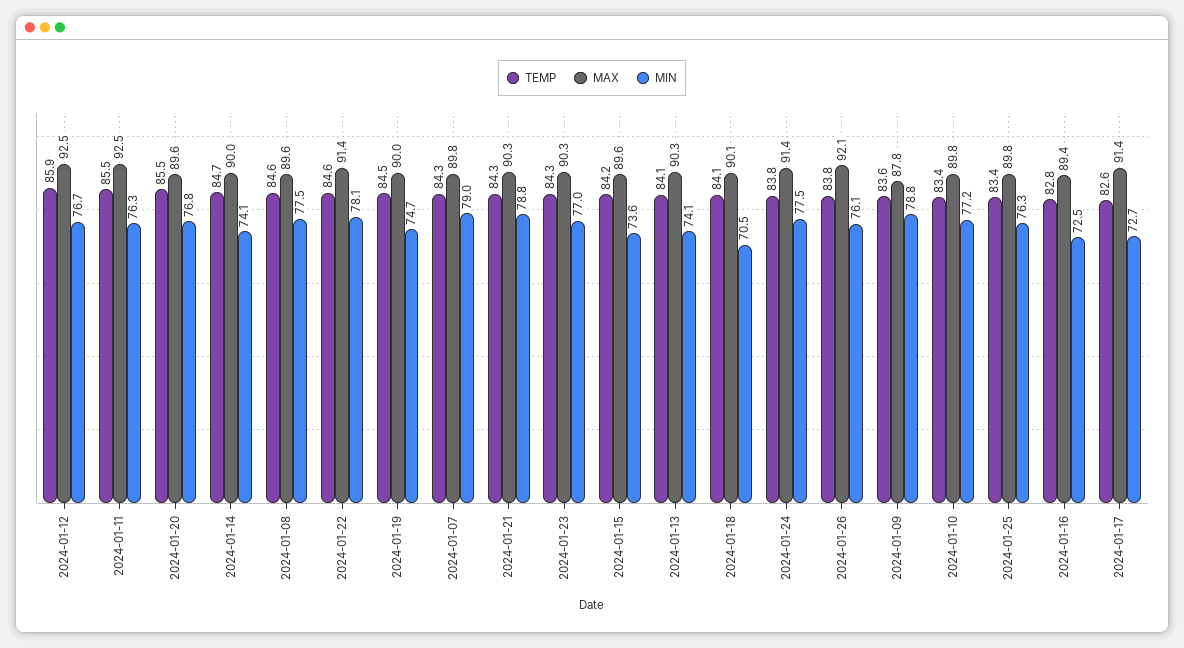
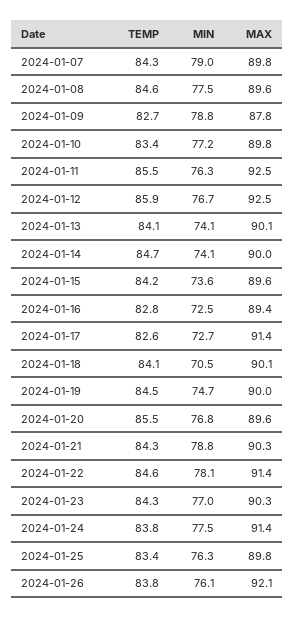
MAX, 2024-01-13: 90.3 -> 90.1
TEMP, 2024-01-09: 83.6 -> 82.7

